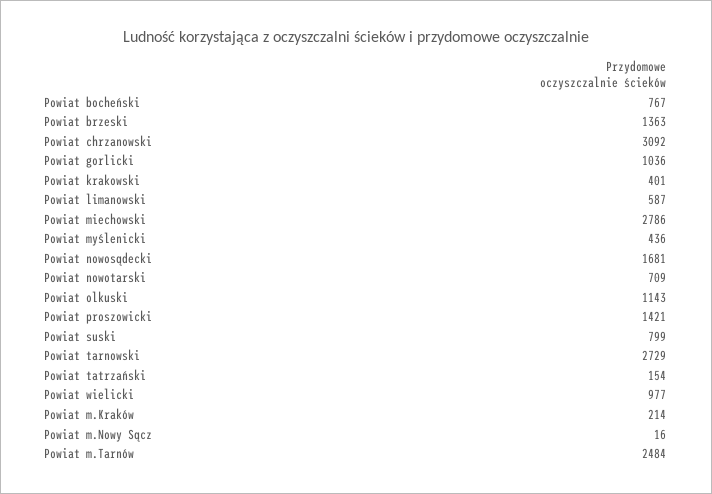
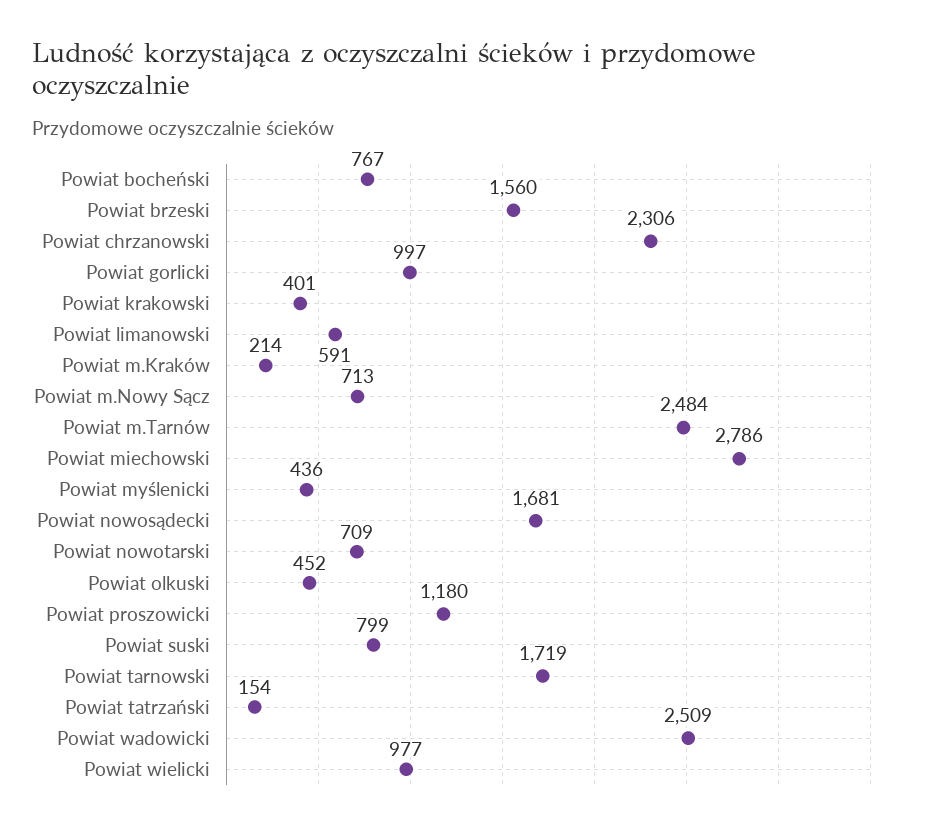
Powiat brzeski: 1363 -> 1560
Powiat chrzanowski: 3092 -> 2306
Powiat gorlicki: 1036 -> 997
Powiat limanowski: 587 -> 591
Powiat olkuski: 1143 -> 452
Powiat proszowicki: 1421 -> 1180
Powiat tarnowski: 2729 -> 1719
Powiat m.Nowy Sącz: 16 -> 713
Powiat wadowicki: none -> 2509

